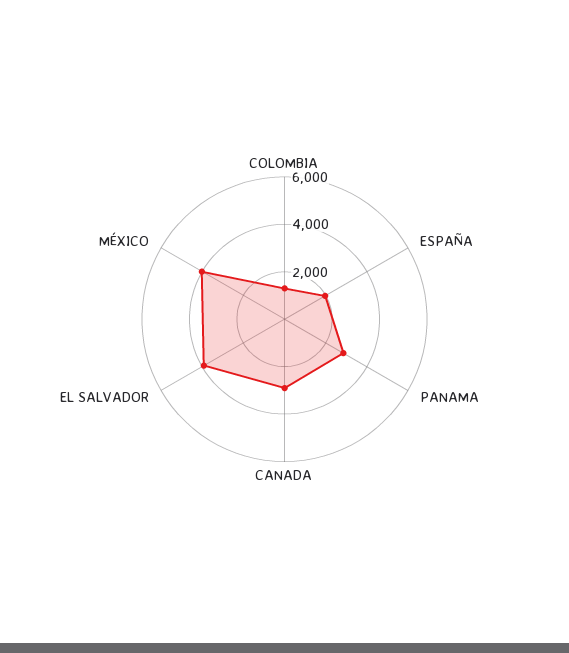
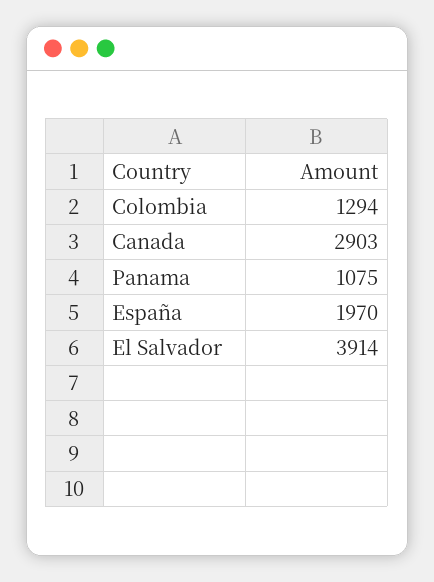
PANAMA: 3000 -> 1075
MÉXICO: 4000 -> none

